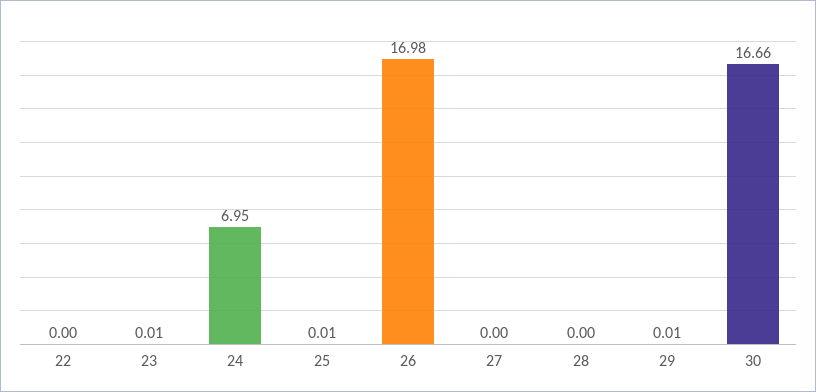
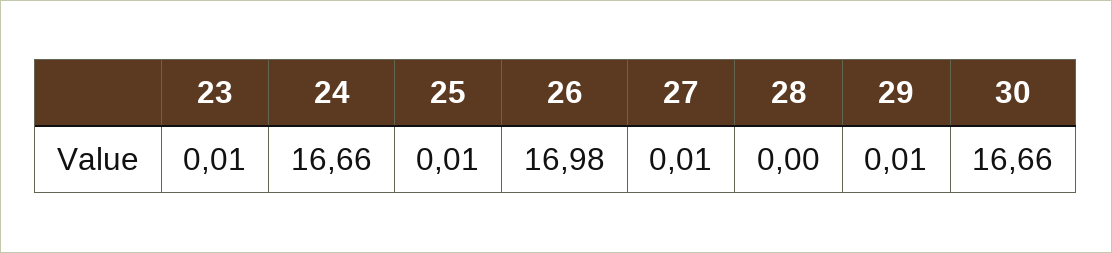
22: 0 -> none
24: 6.95 -> 16.66
27: 0 -> 0.01

